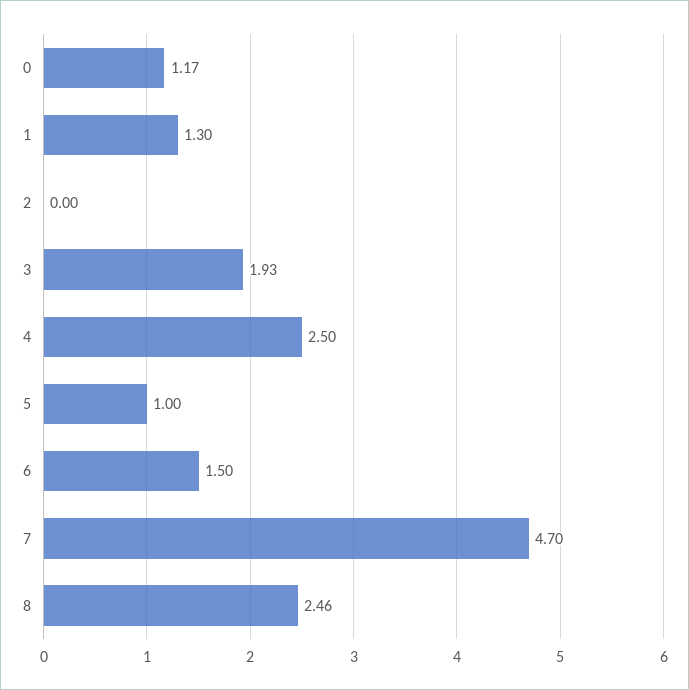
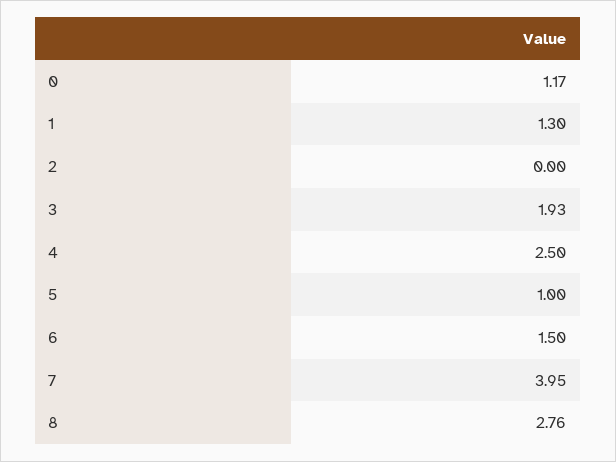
7: 4.7 -> 3.95
8: 2.46 -> 2.76

